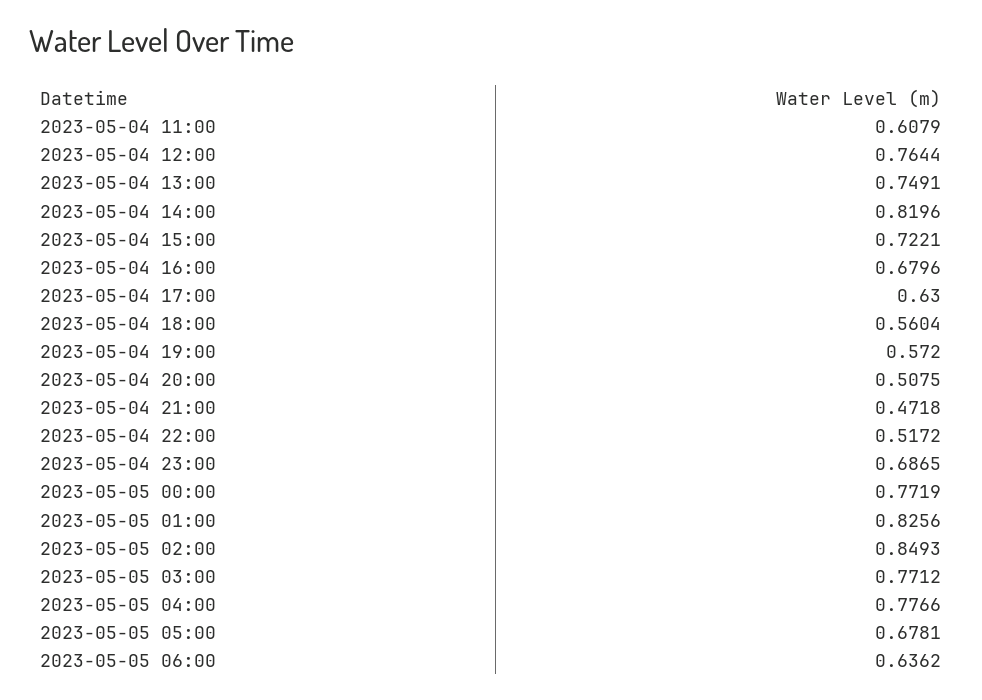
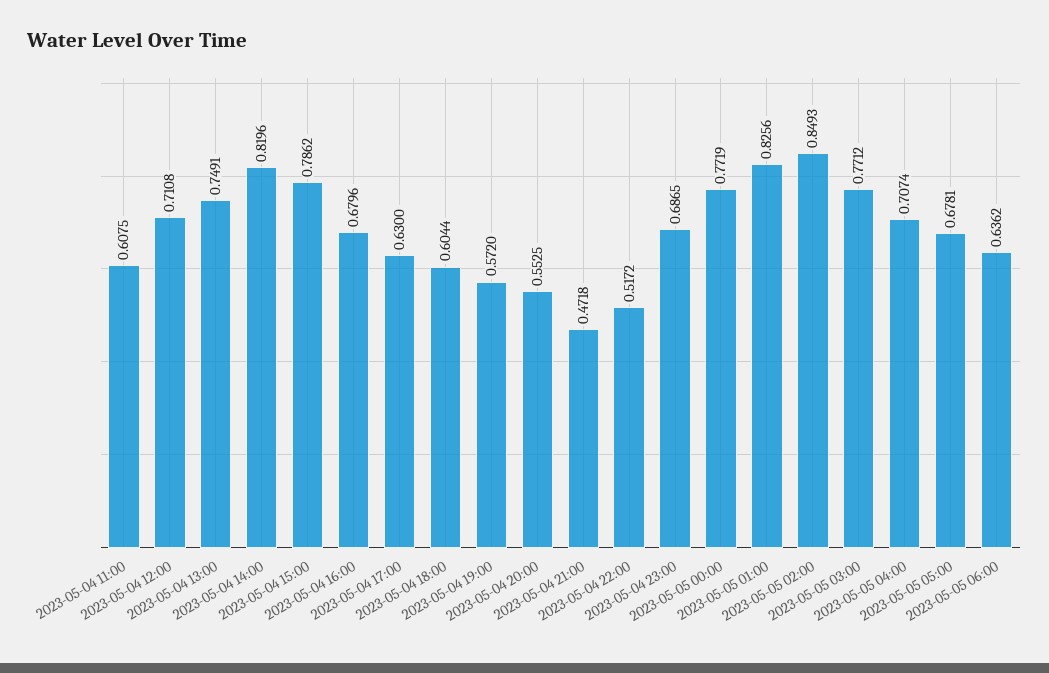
2023-05-04 11:00: 0.6079 -> 0.6075
2023-05-04 12:00: 0.7644 -> 0.7108
2023-05-04 15:00: 0.7221 -> 0.7862
2023-05-04 18:00: 0.5604 -> 0.6044
2023-05-04 20:00: 0.5075 -> 0.5525
2023-05-05 04:00: 0.7766 -> 0.7074

